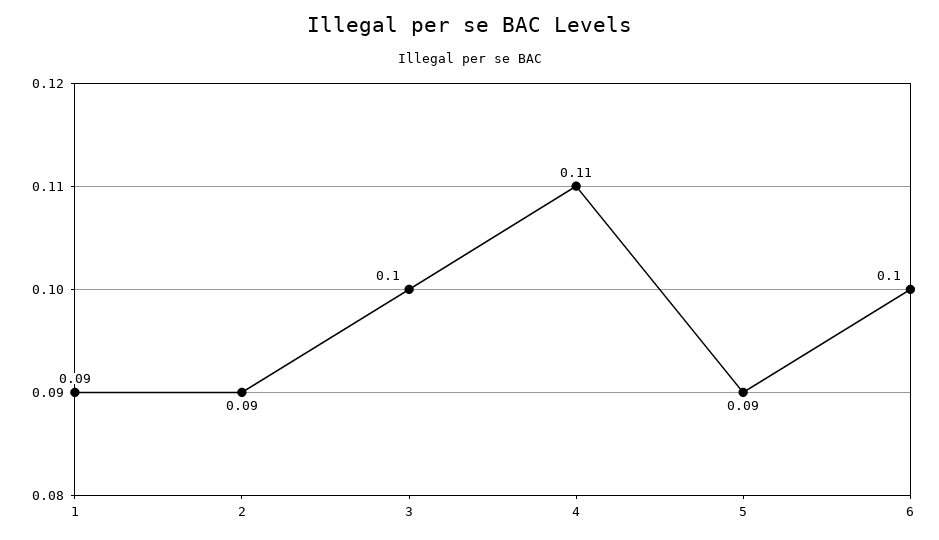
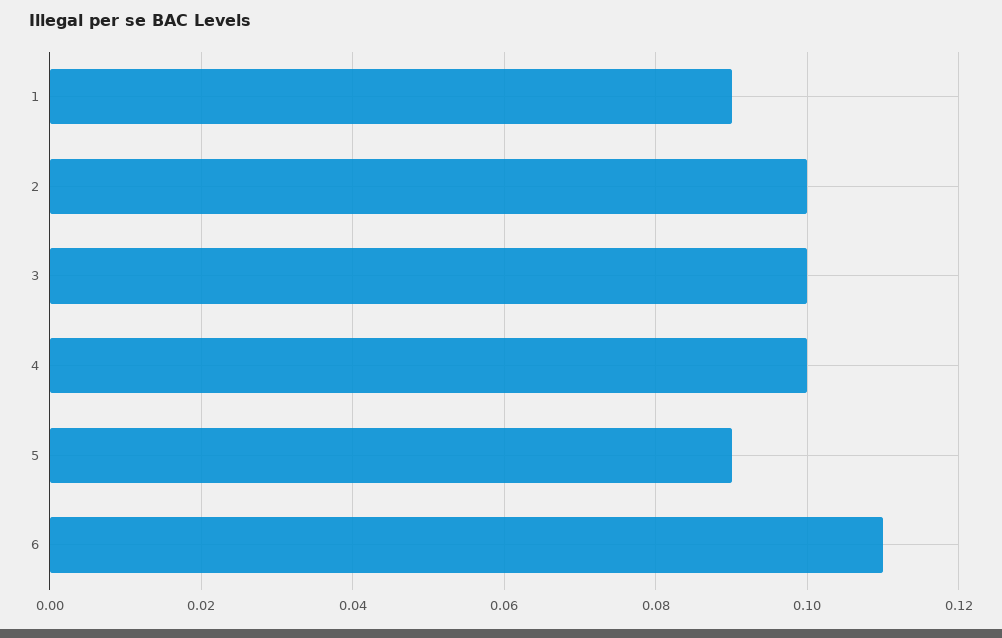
2: 0.09 -> 0.1
4: 0.11 -> 0.1
6: 0.1 -> 0.11

